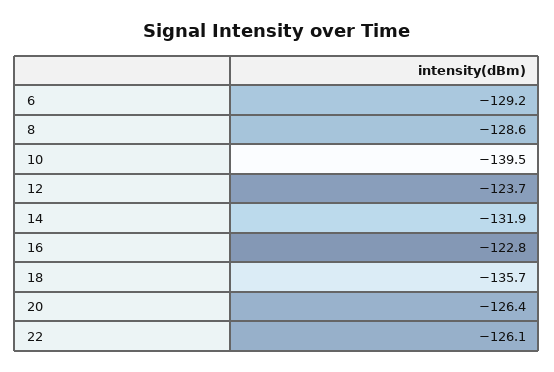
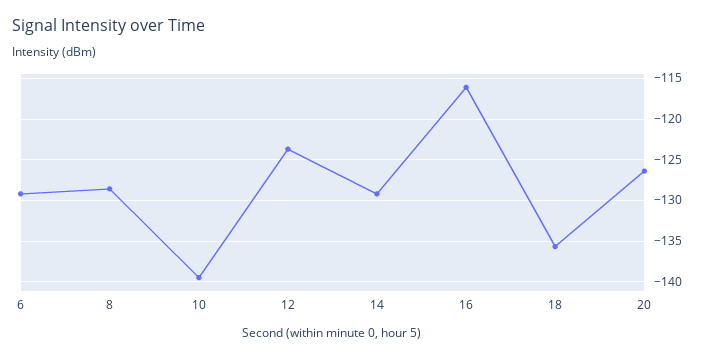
14: -131.9 -> -129
16: -122.8 -> -116
22: -126.1 -> none

